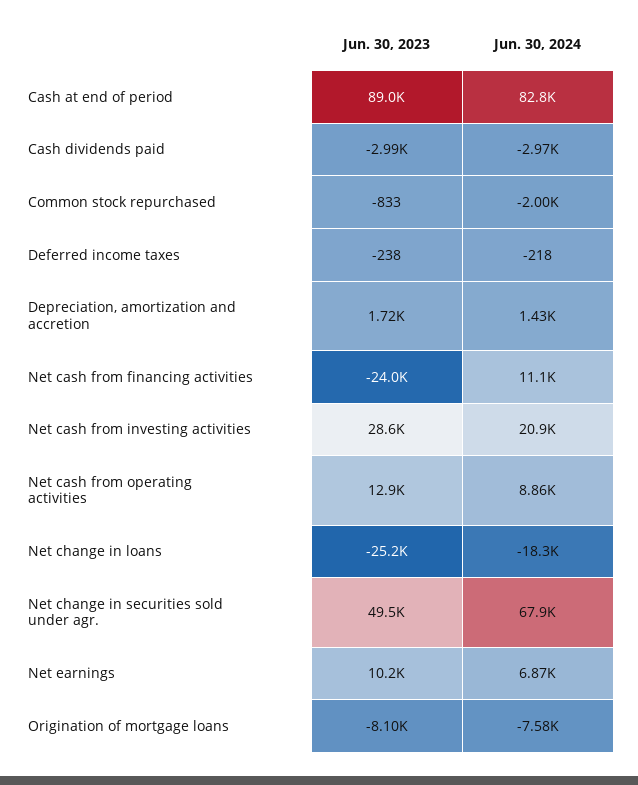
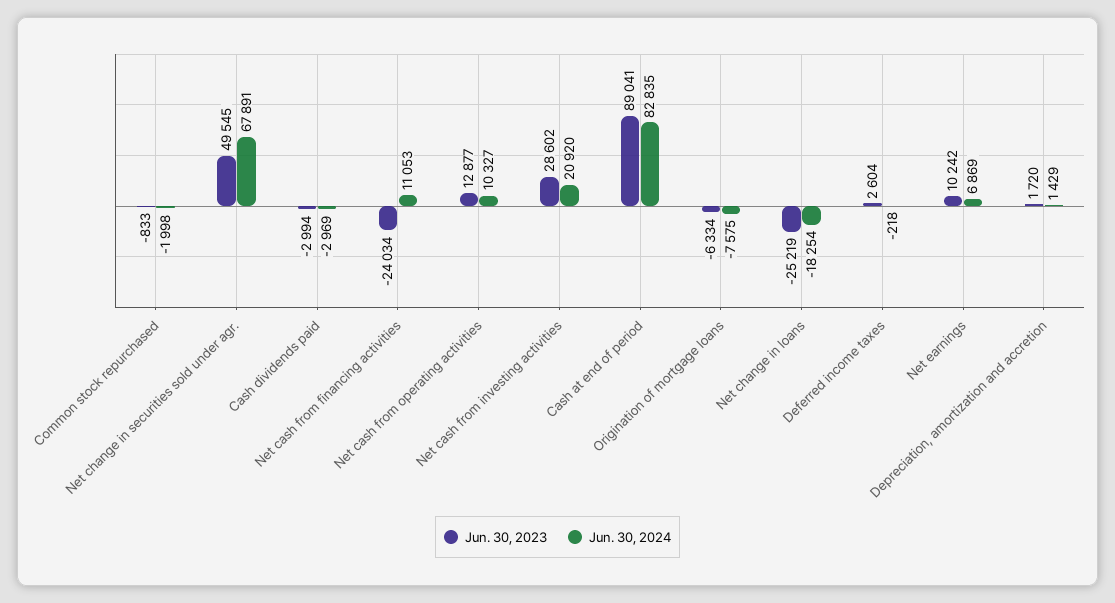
Jun. 30, 2023, Deferred income taxes: -238 -> 2604
Jun. 30, 2024, Net cash from operating activities: 8860 -> 10327
Jun. 30, 2023, Origination of mortgage loans: -8100 -> -6334

